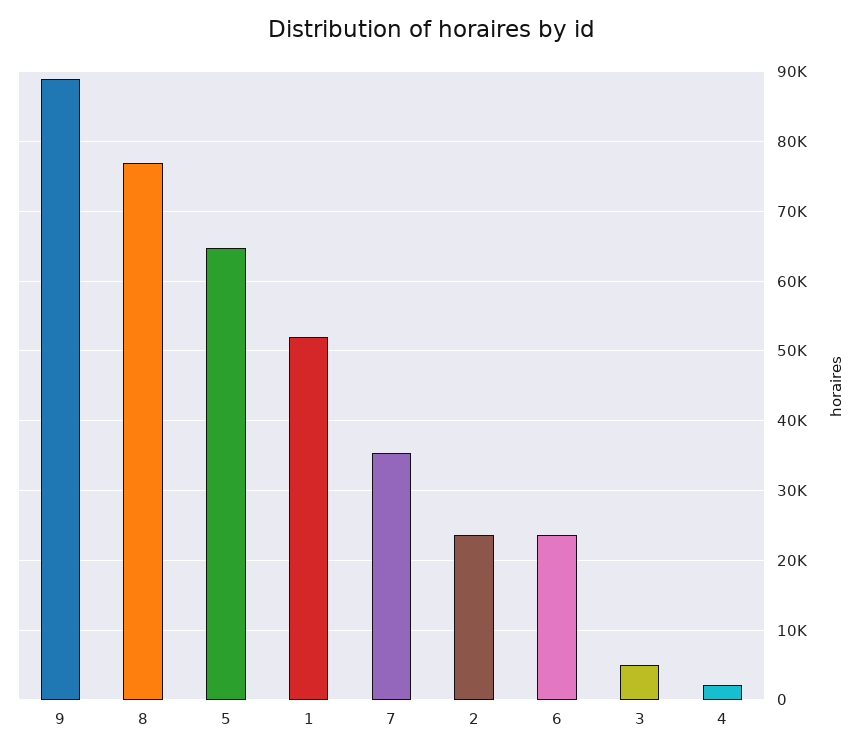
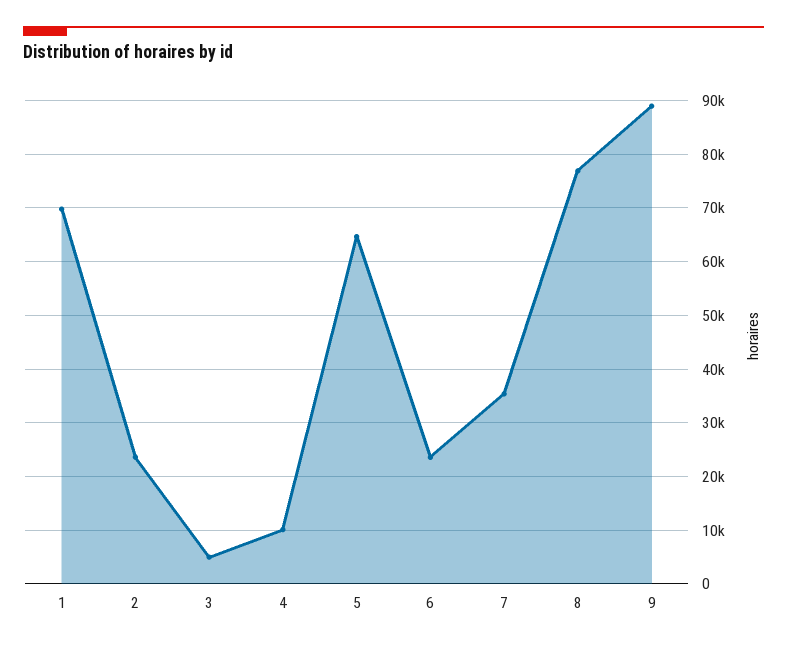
1: 52000 -> 70000
4: 2000 -> 10000

